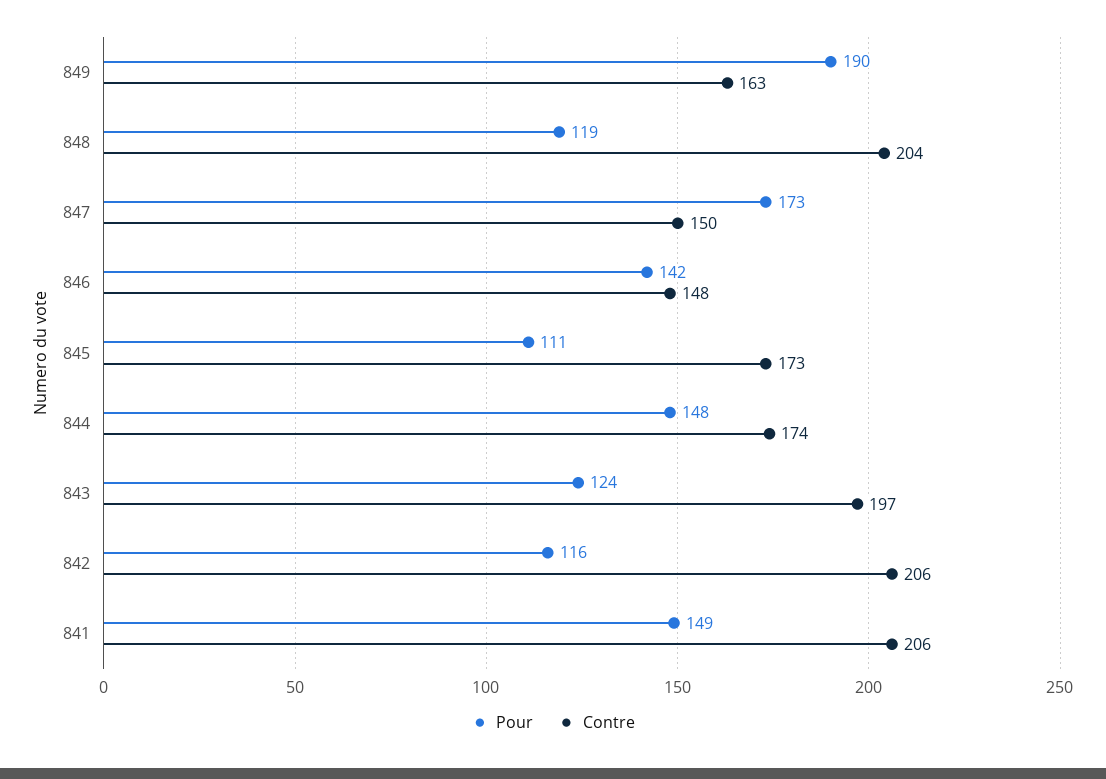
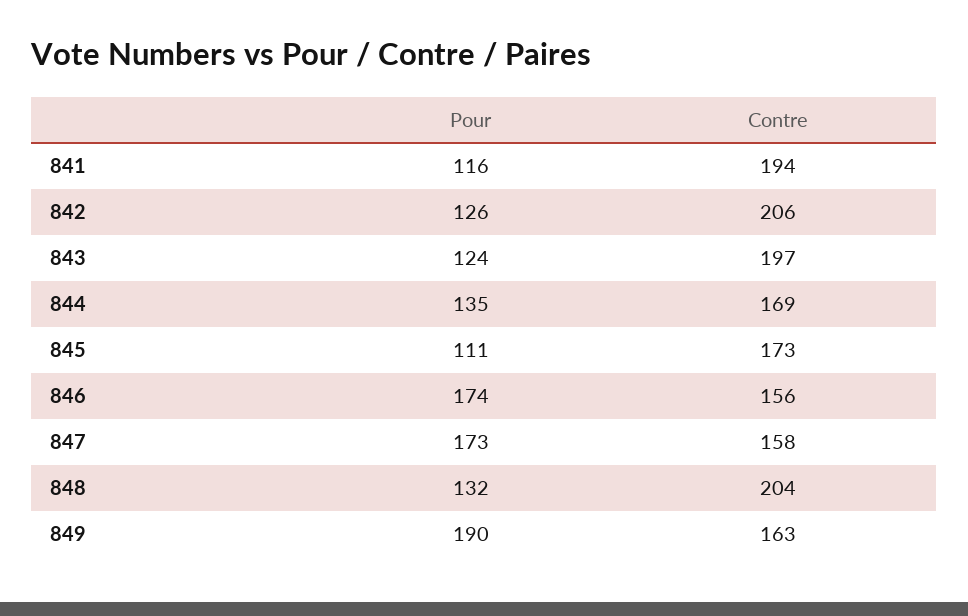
Pour, 848: 119 -> 132
Contre, 847: 150 -> 158
Pour, 846: 142 -> 174
Contre, 846: 148 -> 156
Pour, 844: 148 -> 135
Contre, 844: 174 -> 169
Pour, 842: 116 -> 126
Pour, 841: 149 -> 116
Contre, 841: 206 -> 194

